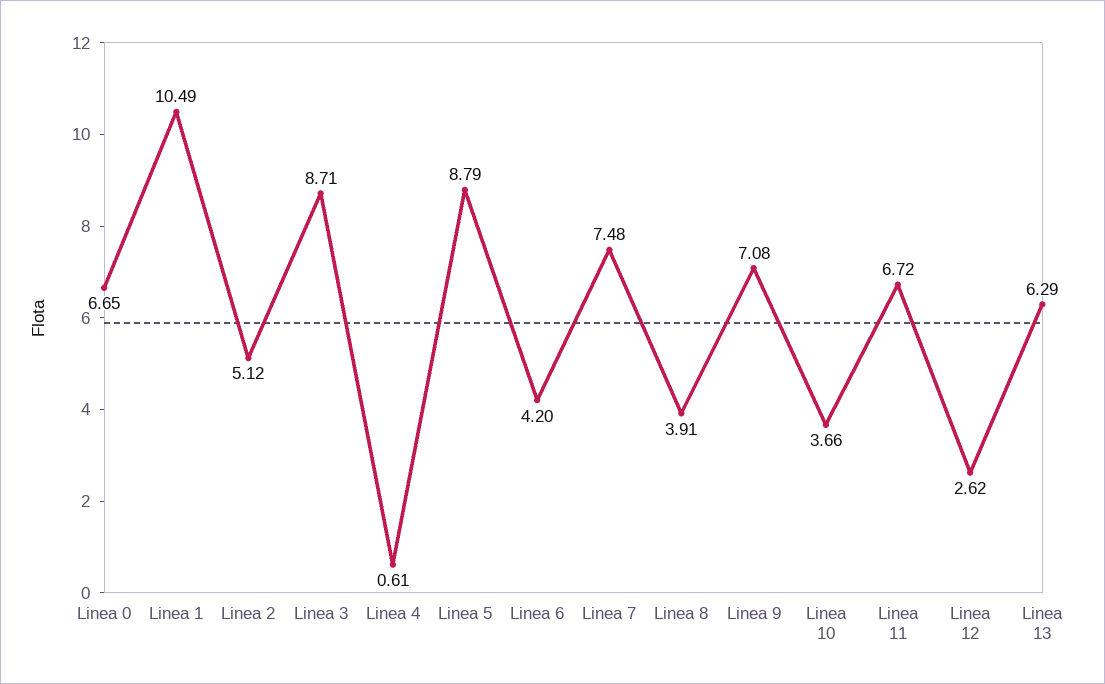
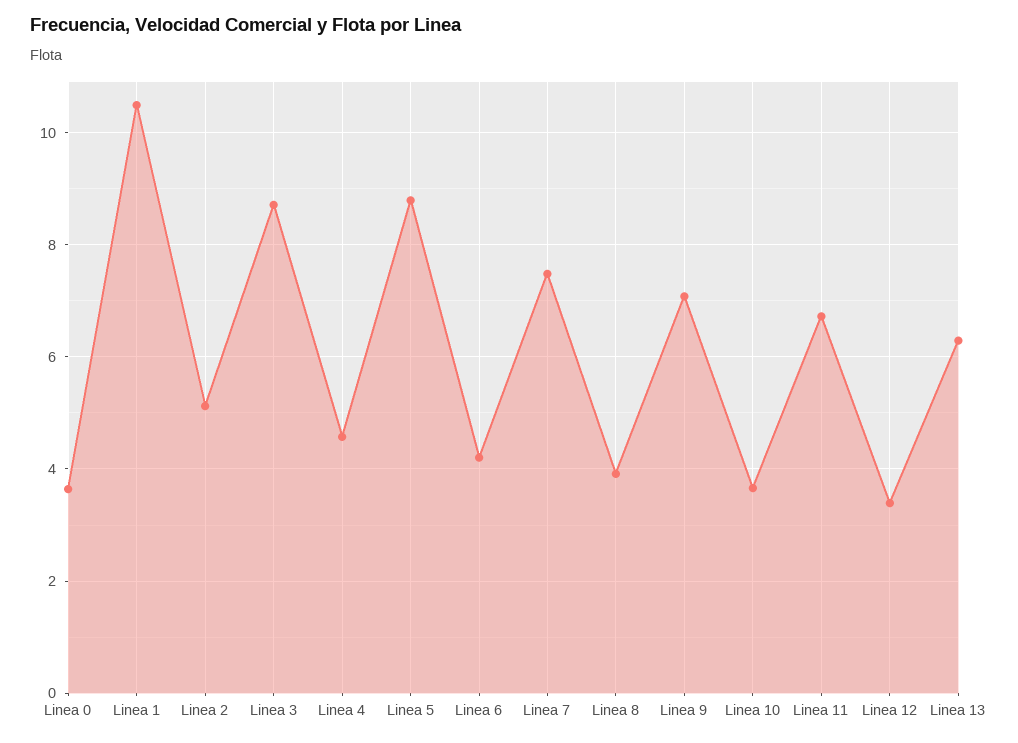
Linea 0: 6.65 -> 3.6
Linea 4: 0.61 -> 4.6
Linea 12: 2.62 -> 3.4

